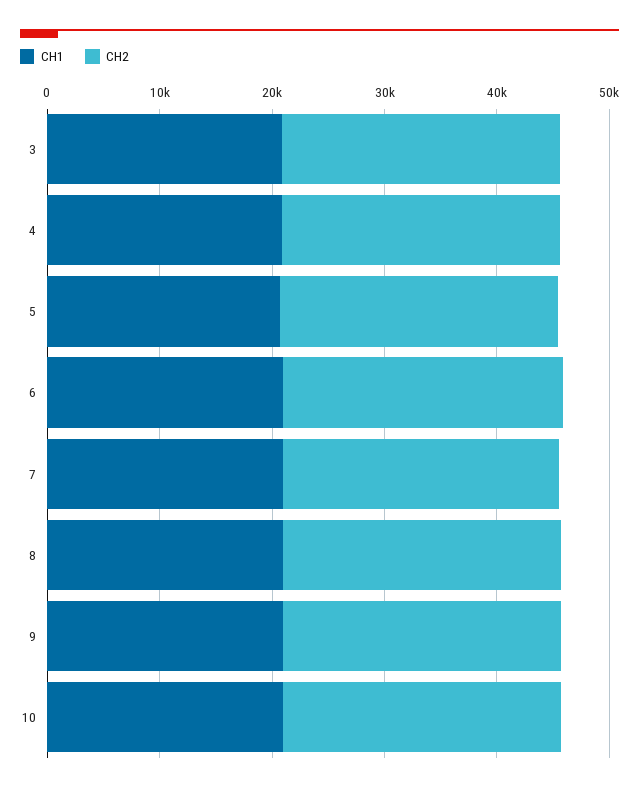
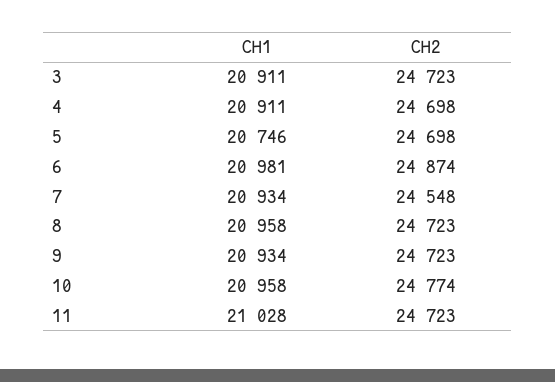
CH1, 11: none -> 21028
CH2, 11: none -> 24723

